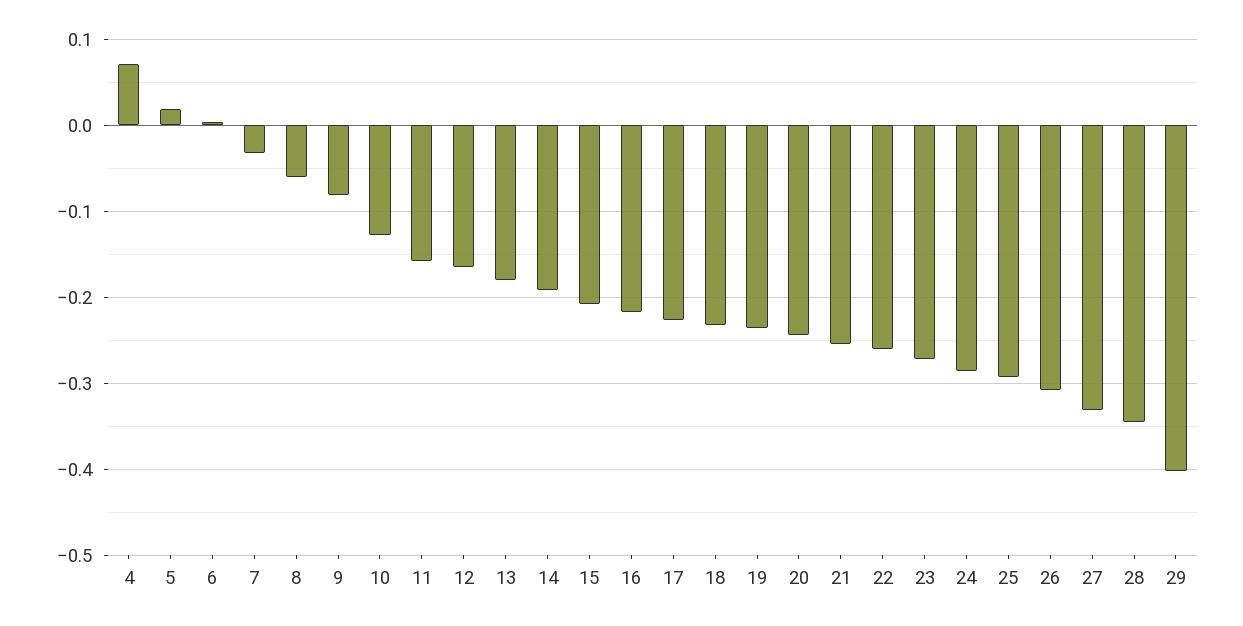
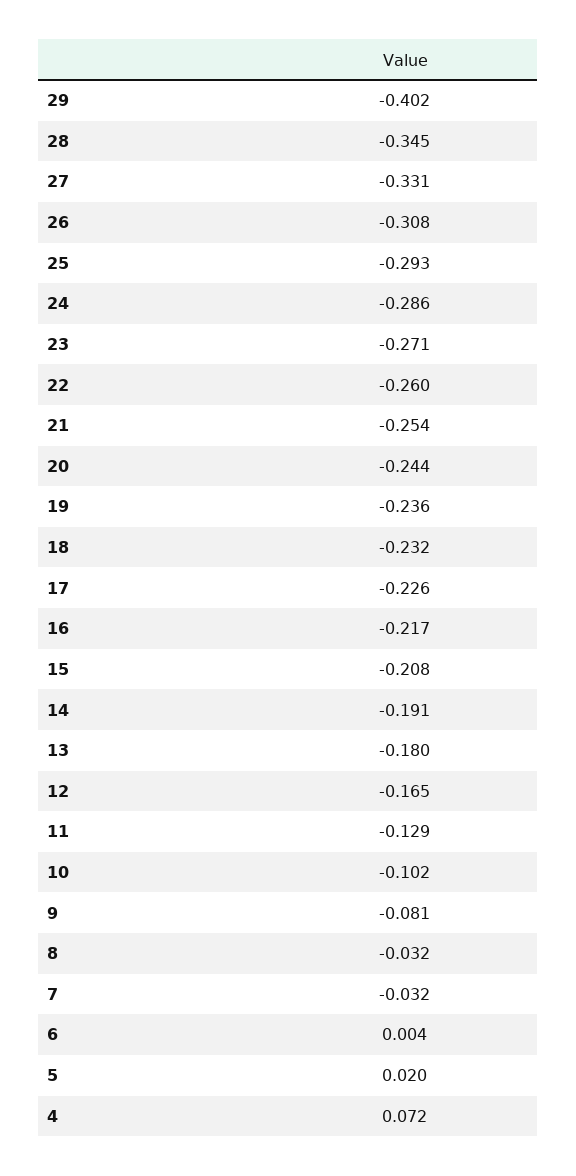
8: -0.06 -> -0.032
10: -0.13 -> -0.102
11: -0.16 -> -0.129

